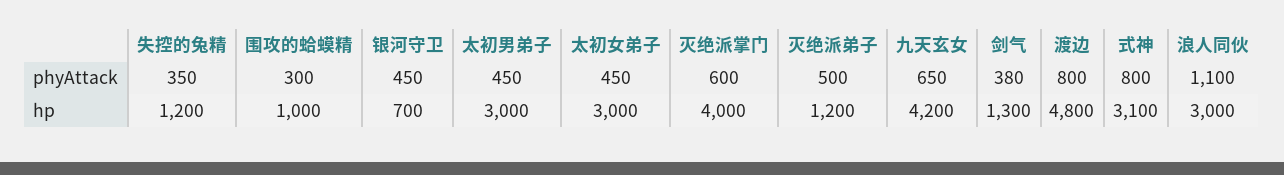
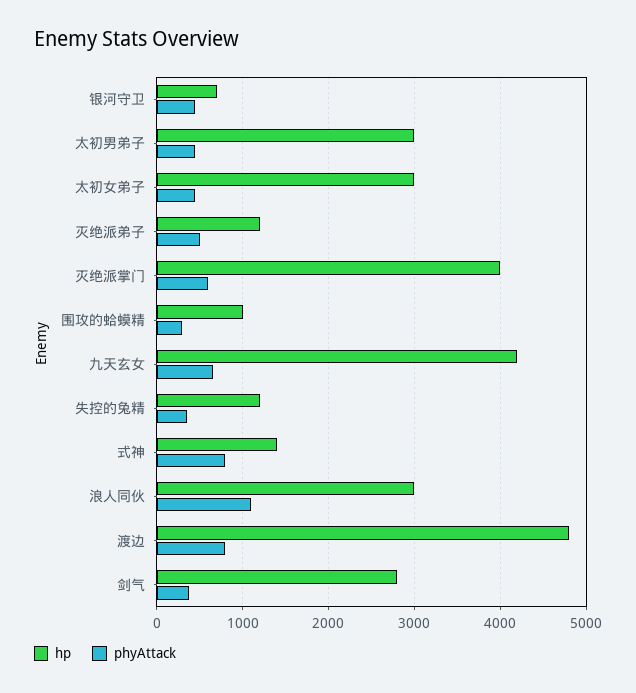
hp, 剑气: 1300 -> 2800
hp, 式神: 3100 -> 1400

